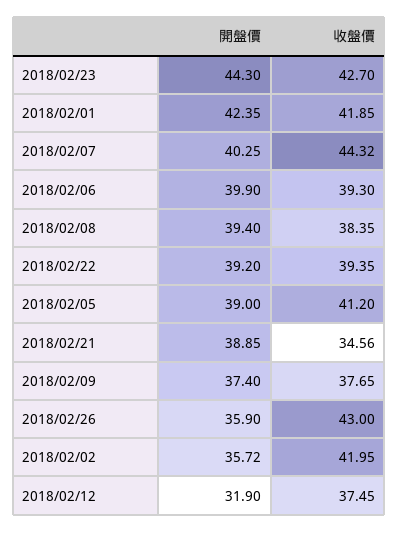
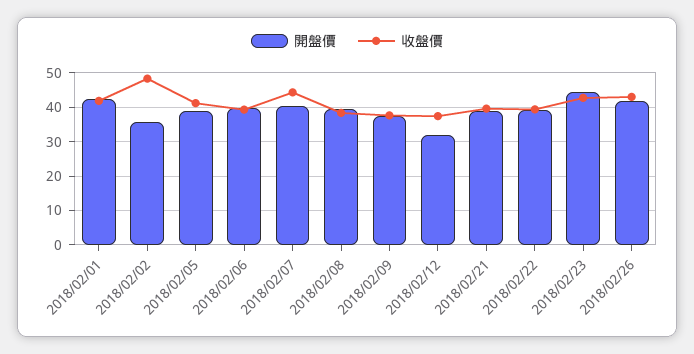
收盤價, 2018/02/21: 34.56 -> 40
開盤價, 2018/02/26: 35.9 -> 42
收盤價, 2018/02/02: 41.95 -> 48

